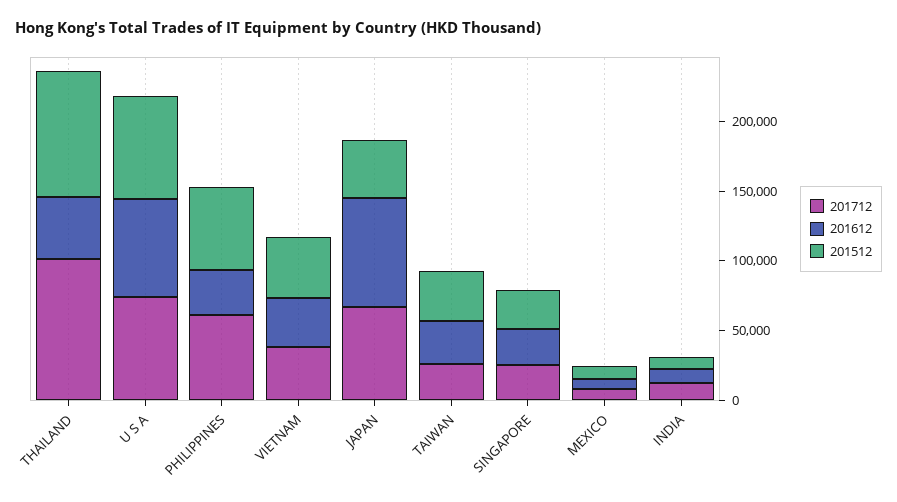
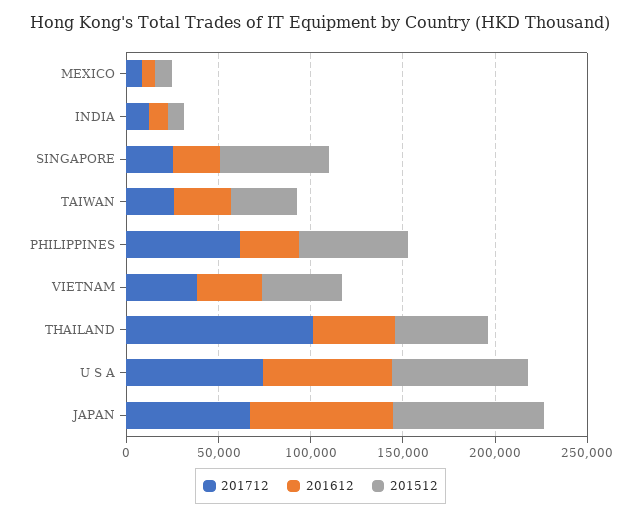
201512, THAILAND: 90000 -> 50000
201512, JAPAN: 40000 -> 80000
201512, SINGAPORE: 30000 -> 60000

